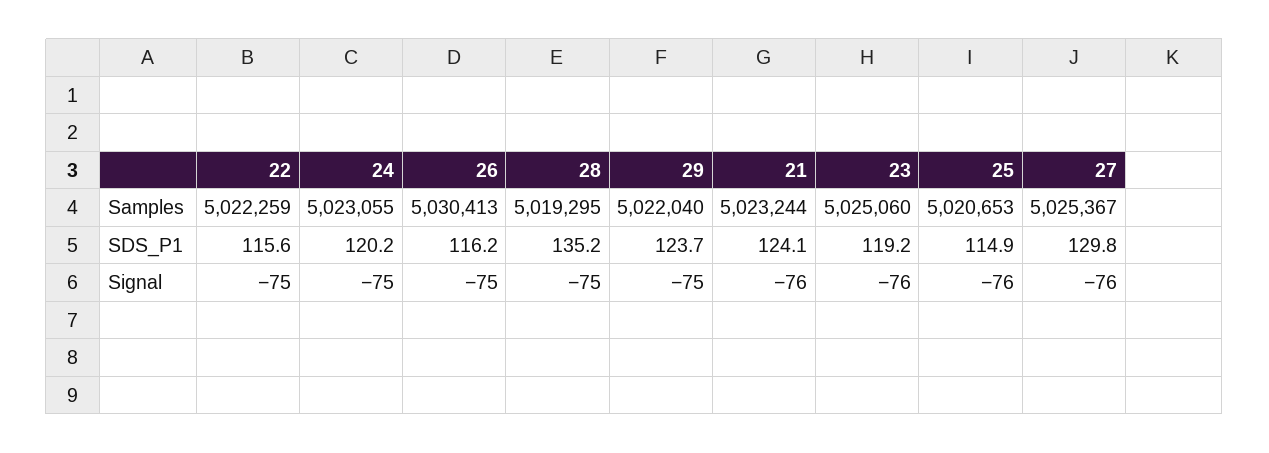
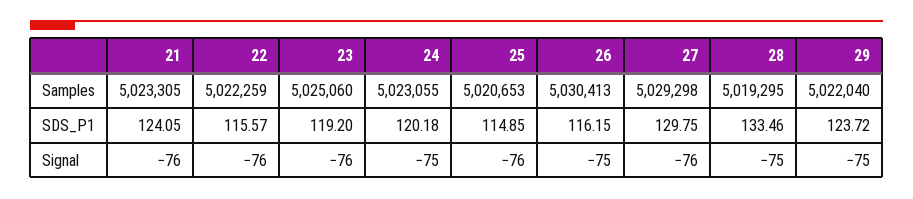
21, Samples: 5023244 -> 5023305
27, Samples: 5025367 -> 5029298
28, SDS_P1: 135.2 -> 133.46
22, Signal: -75 -> -76

